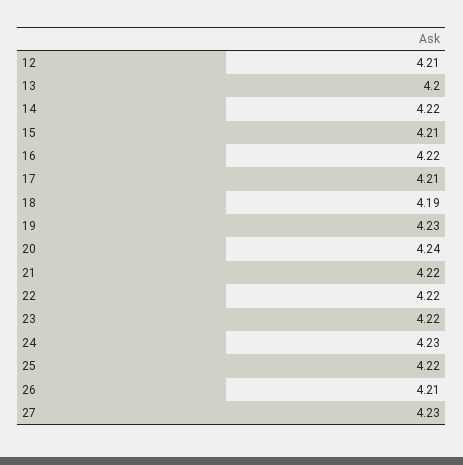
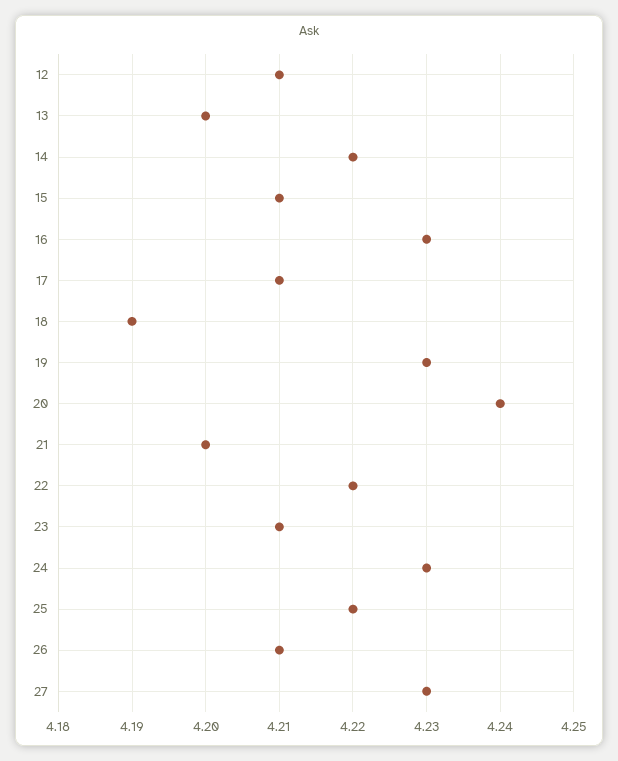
16: 4.22 -> 4.23
21: 4.22 -> 4.2
23: 4.22 -> 4.21

